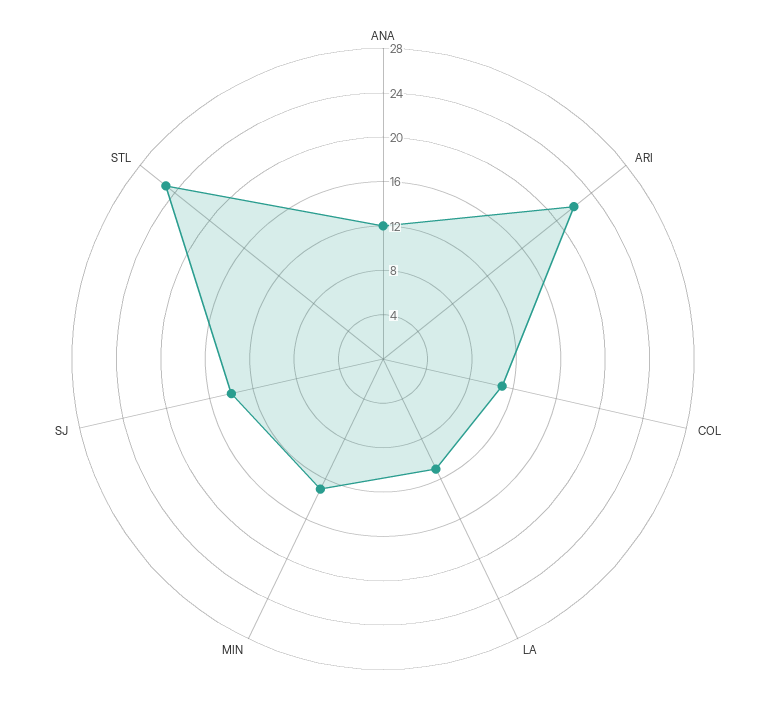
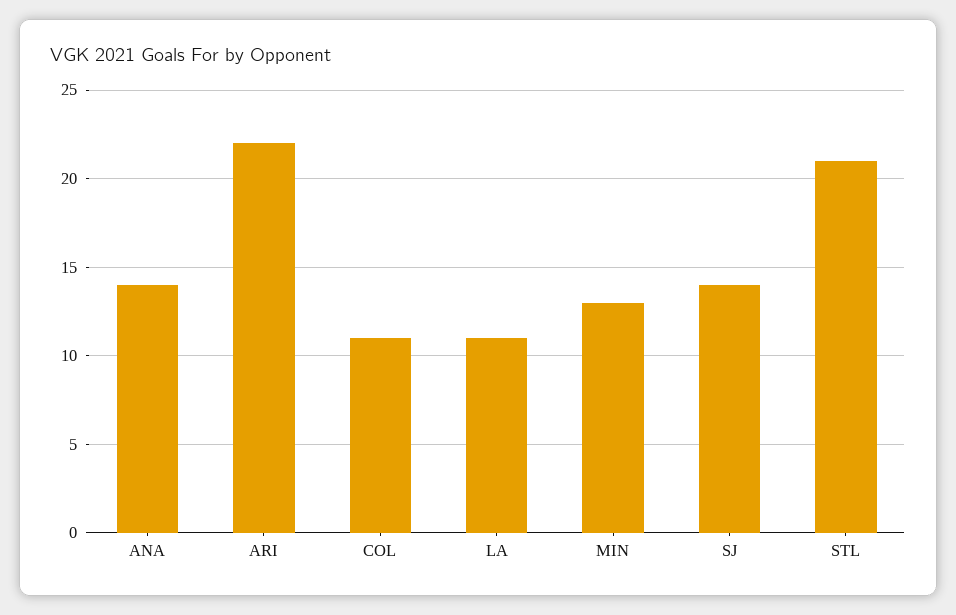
ANA: 12 -> 14
STL: 25 -> 21

